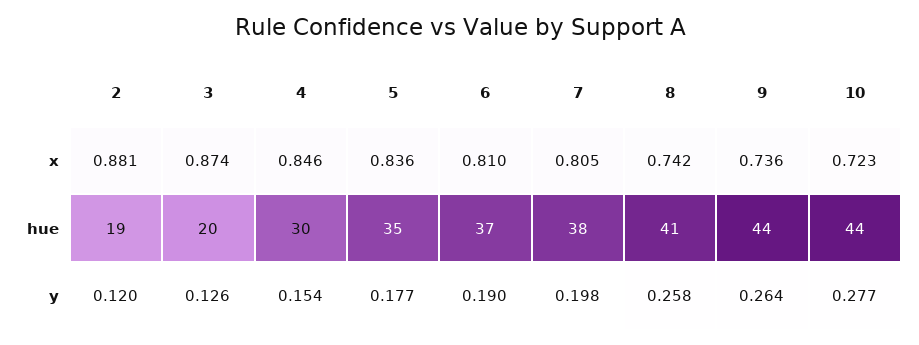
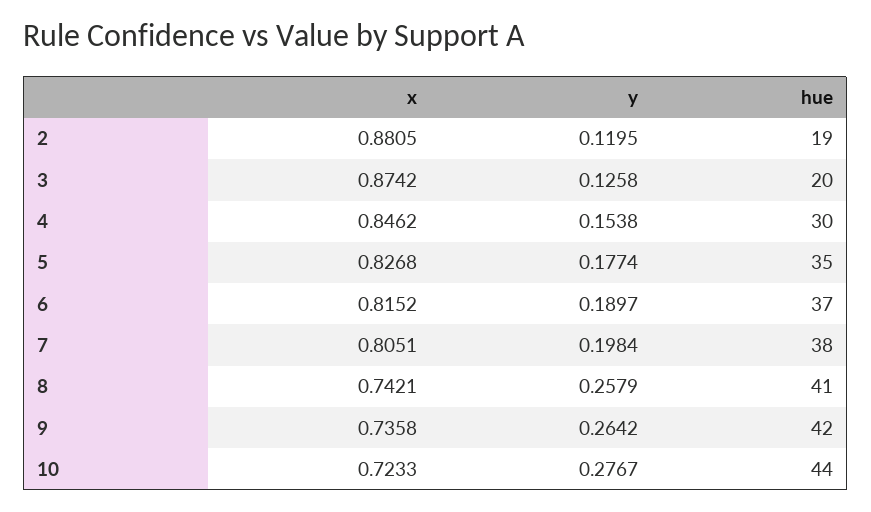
5, x: 0.836 -> 0.8268
6, x: 0.81 -> 0.8152
9, hue: 44 -> 42

